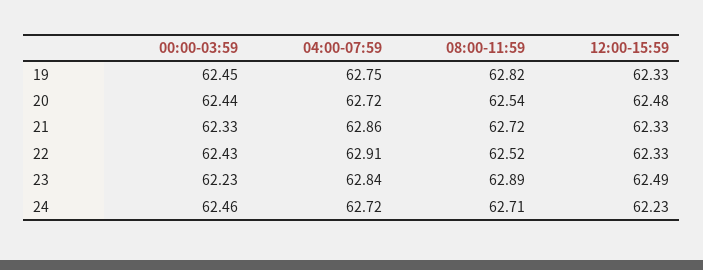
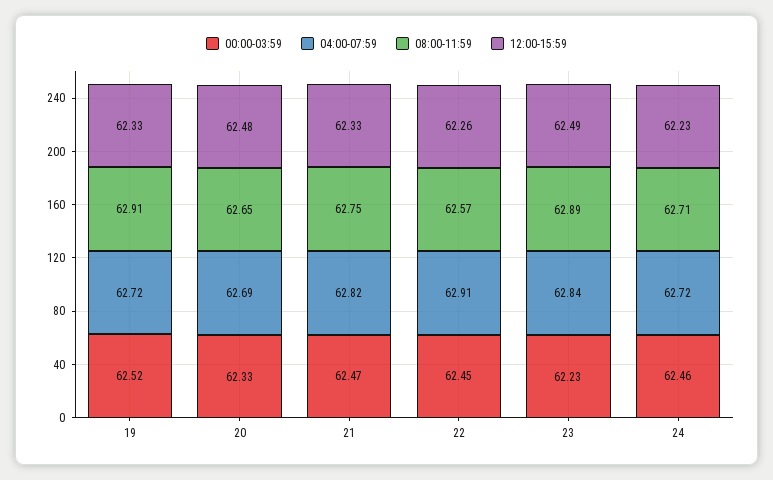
00:00-03:59, 19: 62.45 -> 62.52
04:00-07:59, 19: 62.75 -> 62.72
08:00-11:59, 19: 62.82 -> 62.91
00:00-03:59, 20: 62.44 -> 62.33
04:00-07:59, 20: 62.72 -> 62.69
08:00-11:59, 20: 62.54 -> 62.65
00:00-03:59, 21: 62.33 -> 62.47
04:00-07:59, 21: 62.86 -> 62.82
08:00-11:59, 21: 62.72 -> 62.75
00:00-03:59, 22: 62.43 -> 62.45
08:00-11:59, 22: 62.52 -> 62.57
12:00-15:59, 22: 62.33 -> 62.26

